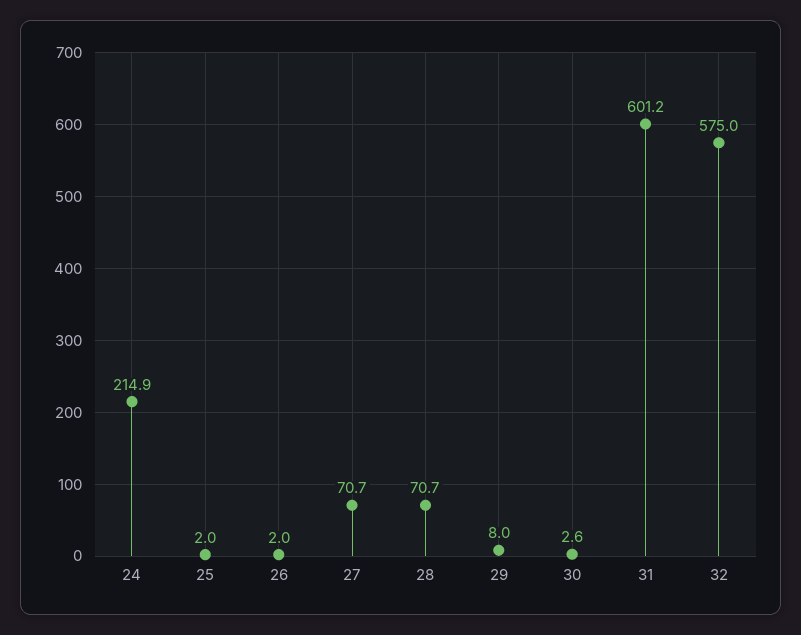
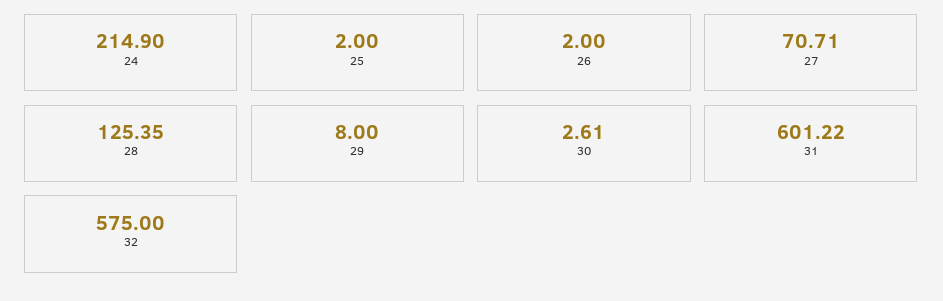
28: 70.7 -> 125.35

